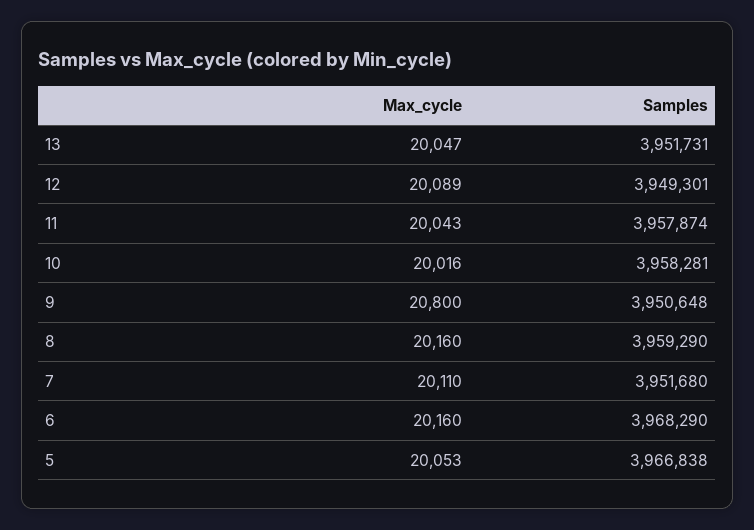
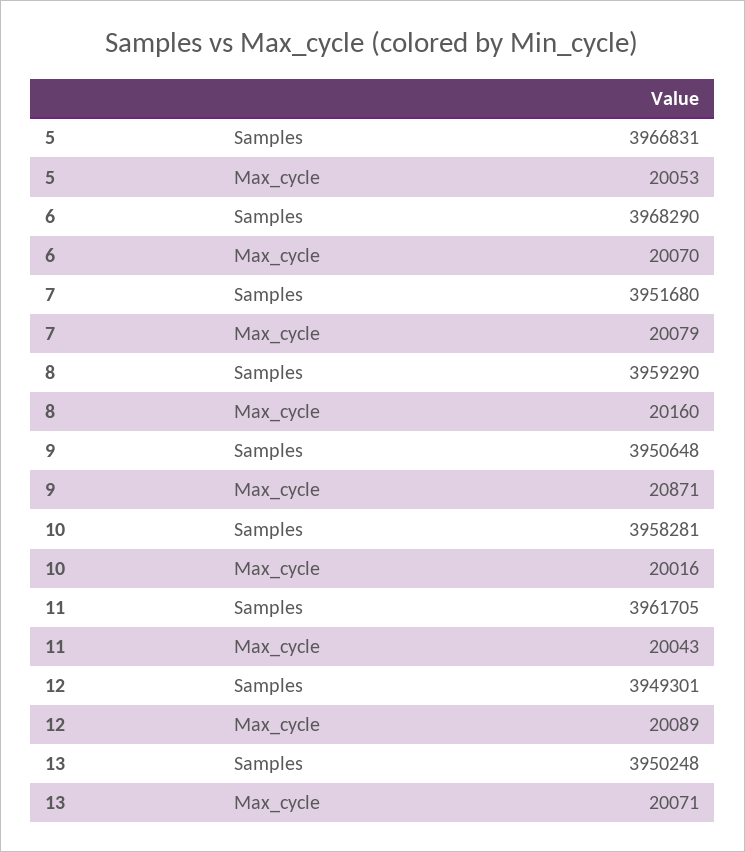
Max_cycle, 13: 20047 -> 20071
Samples, 13: 3951731 -> 3950248
Samples, 11: 3957874 -> 3961705
Max_cycle, 9: 20800 -> 20871
Max_cycle, 7: 20110 -> 20079
Max_cycle, 6: 20160 -> 20070
Samples, 5: 3966838 -> 3966831

